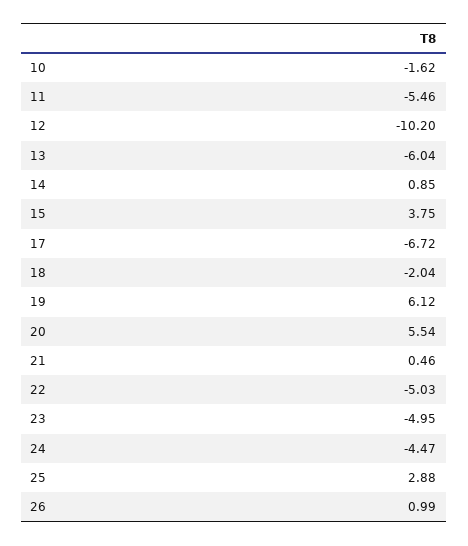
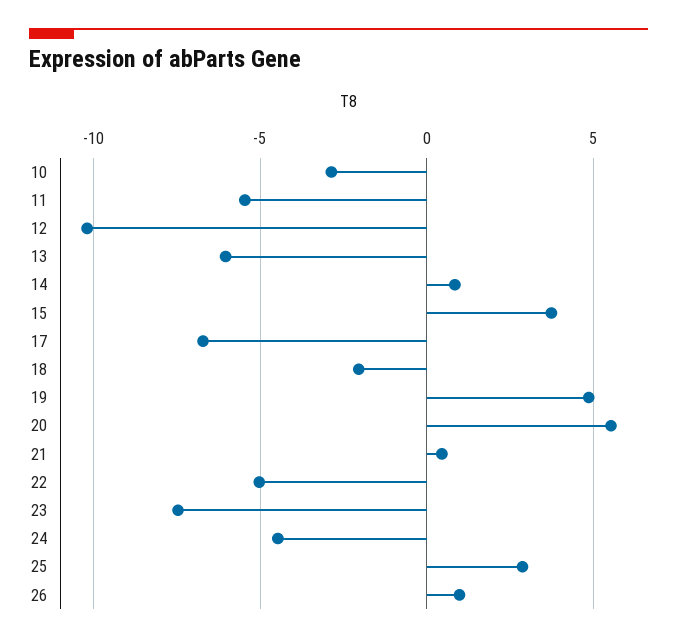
10: -1.62 -> -3
19: 6.12 -> 5
23: -4.95 -> -7.5

